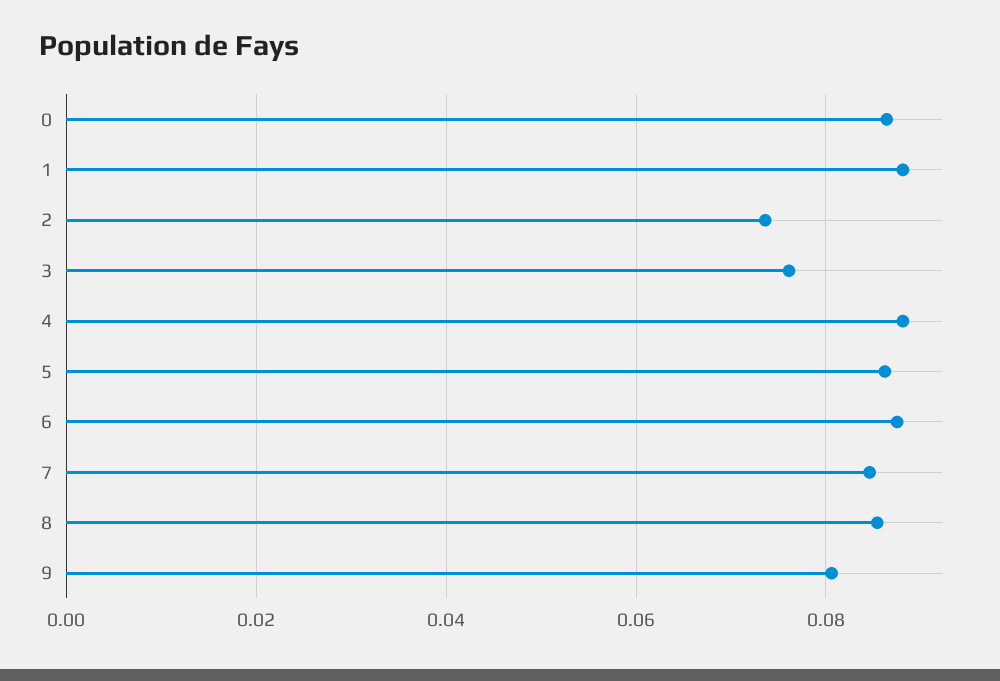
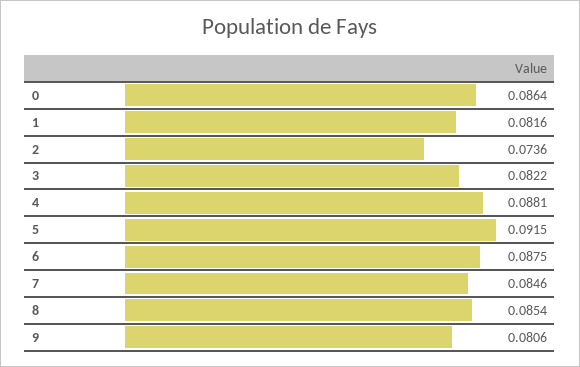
1: 0.088 -> 0.0816
3: 0.076 -> 0.0822
5: 0.086 -> 0.0915

